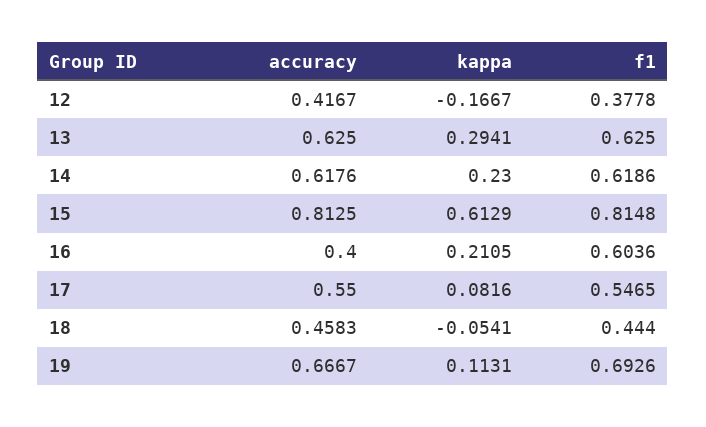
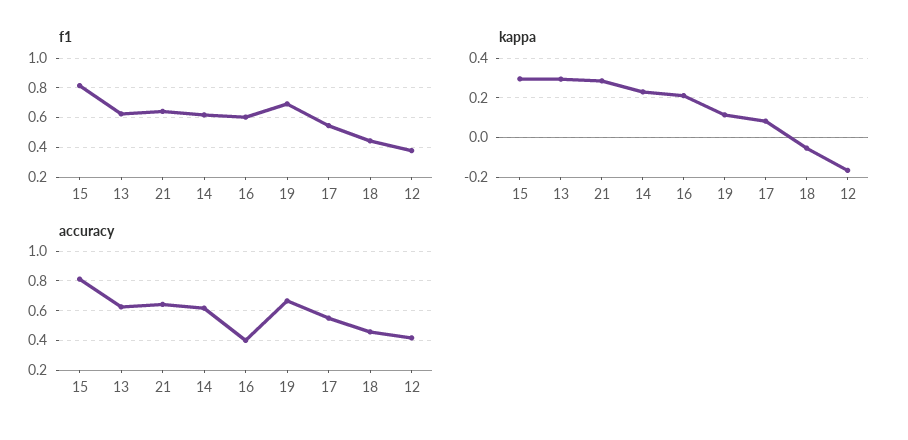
kappa, 15: 0.6129 -> 0.3
f1, 21: none -> 0.65
kappa, 21: none -> 0.3
accuracy, 21: none -> 0.65

